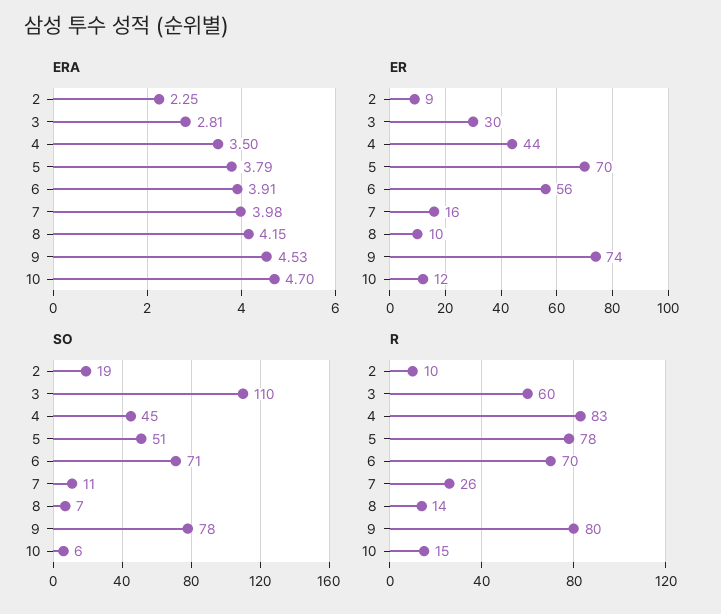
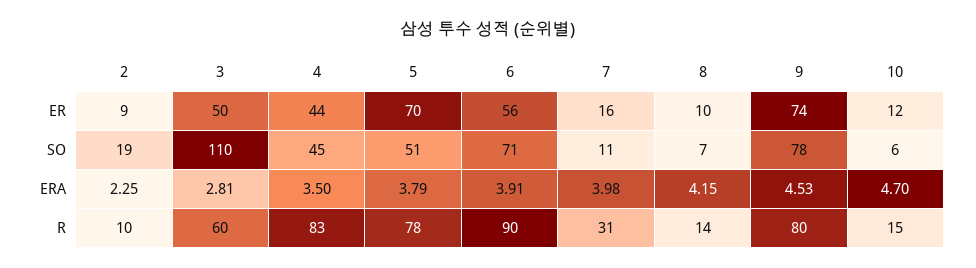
ER, 3: 30 -> 50
R, 6: 70 -> 90
R, 7: 26 -> 31

